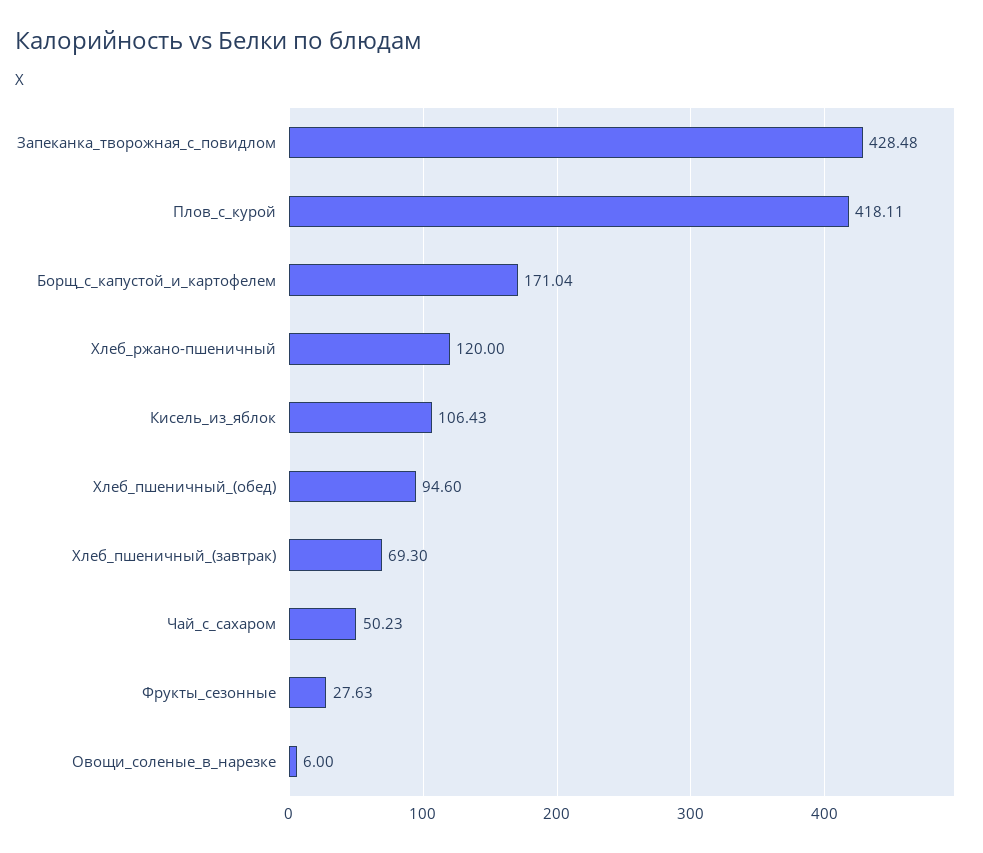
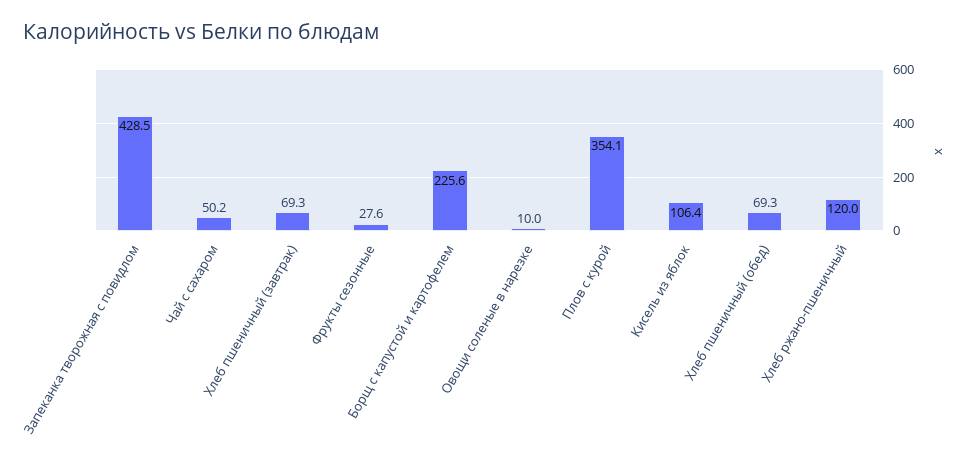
Плов_с_курой: 418.11 -> 354.1
Борщ_с_капустой_и_картофелем: 171.04 -> 225.6
Хлеб_пшеничный_(обед): 94.6 -> 69.3
Овощи_соленые_в_нарезке: 6 -> 10

